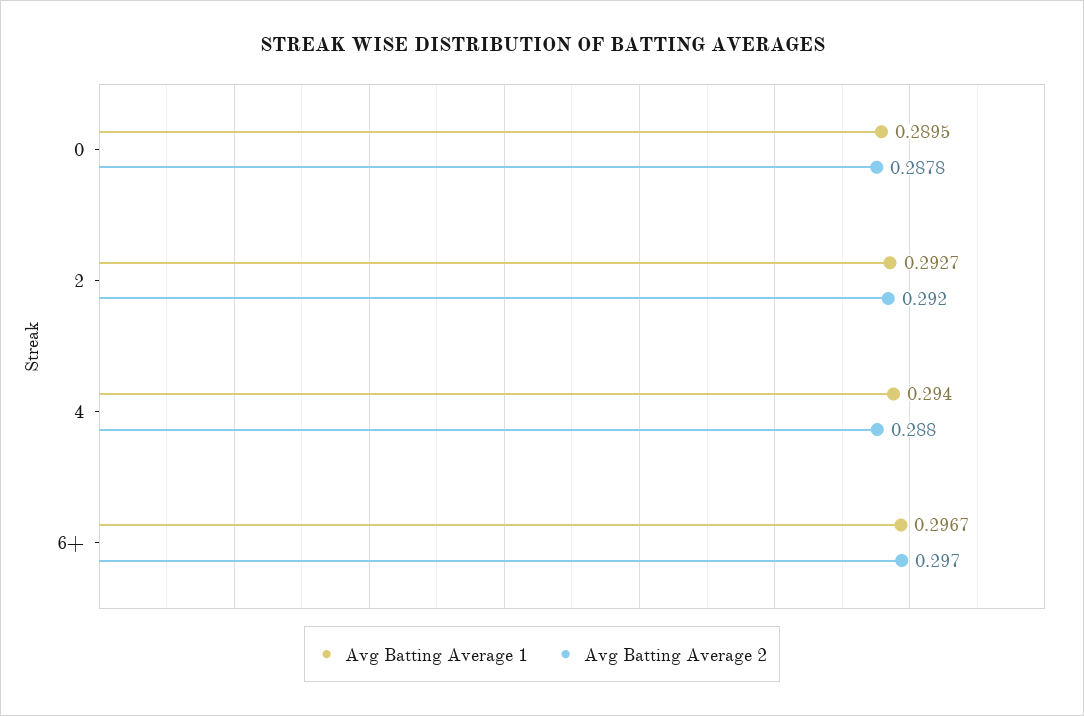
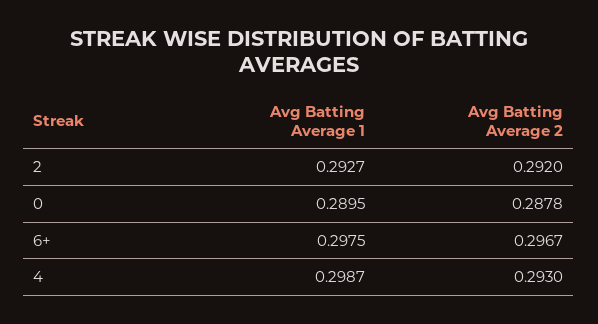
Avg Batting Average 1, 4: 0.294 -> 0.2987
Avg Batting Average 2, 4: 0.288 -> 0.293
Avg Batting Average 1, 6+: 0.2967 -> 0.2975
Avg Batting Average 2, 6+: 0.297 -> 0.2967

